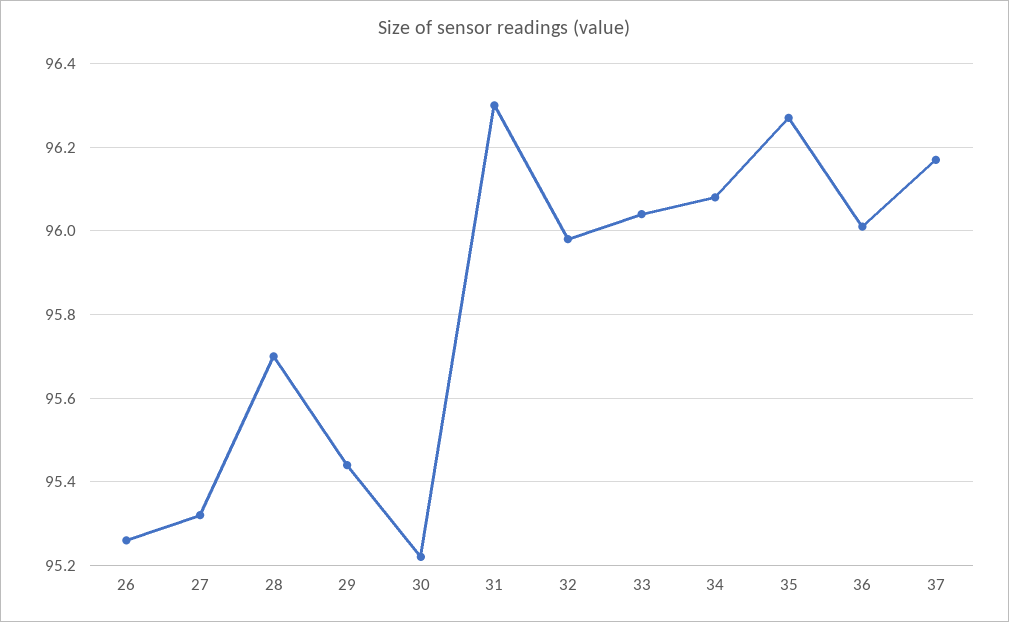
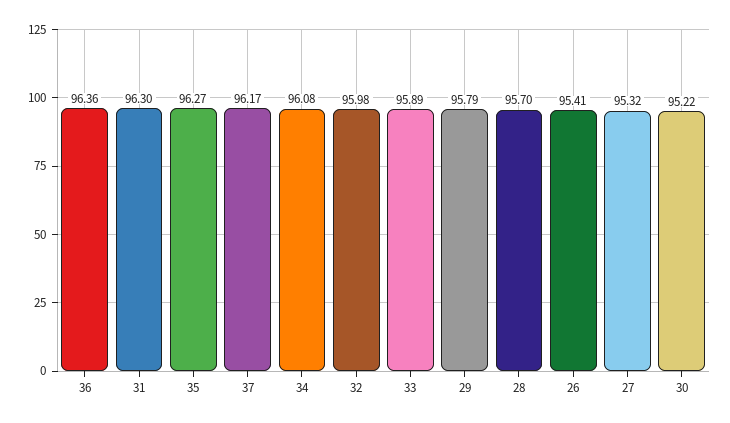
26: 95.25 -> 95.41
29: 95.45 -> 95.79
33: 96.05 -> 95.89
36: 96 -> 96.36

